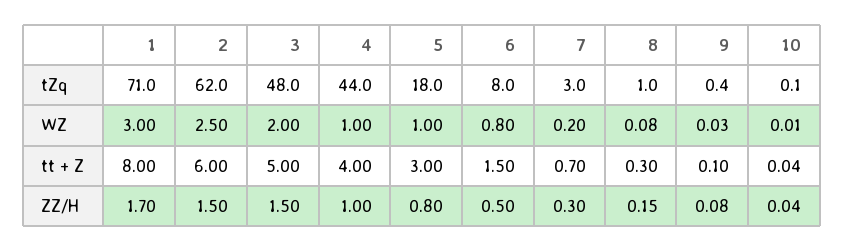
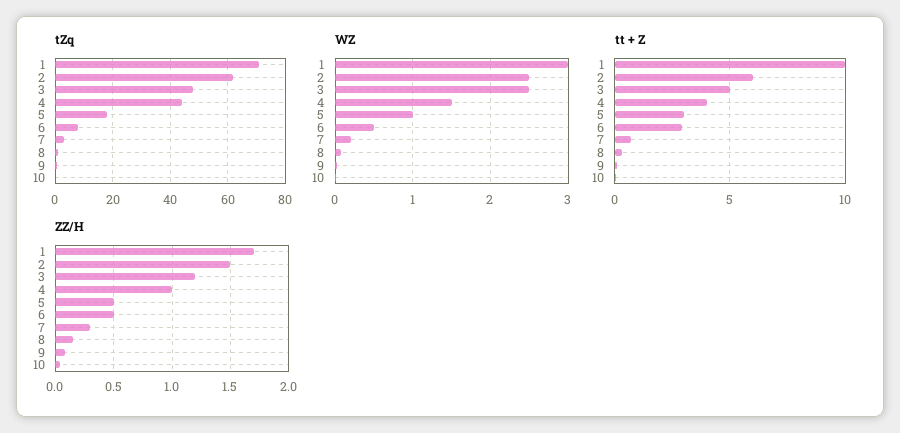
WZ, 3: 2 -> 2.5
WZ, 4: 1 -> 1.5
WZ, 6: 0.8 -> 0.5
tt + Z, 1: 8 -> 10
tt + Z, 6: 1.5 -> 3
ZZ/H, 3: 1.5 -> 1.2
ZZ/H, 5: 0.8 -> 0.5

